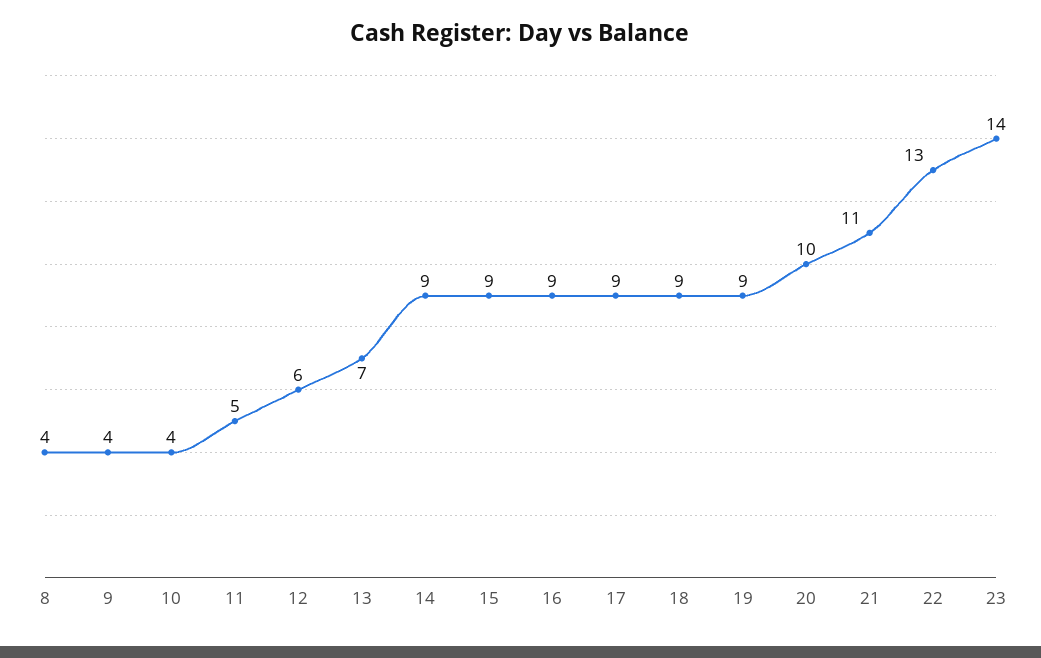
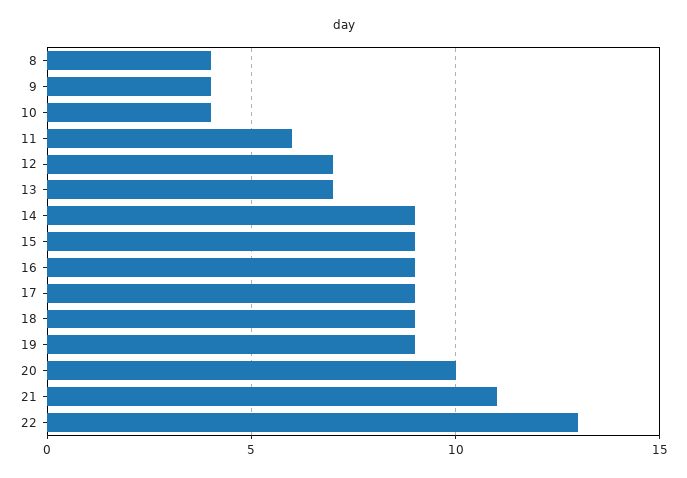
11: 5 -> 6
12: 6 -> 7
23: 14 -> none

